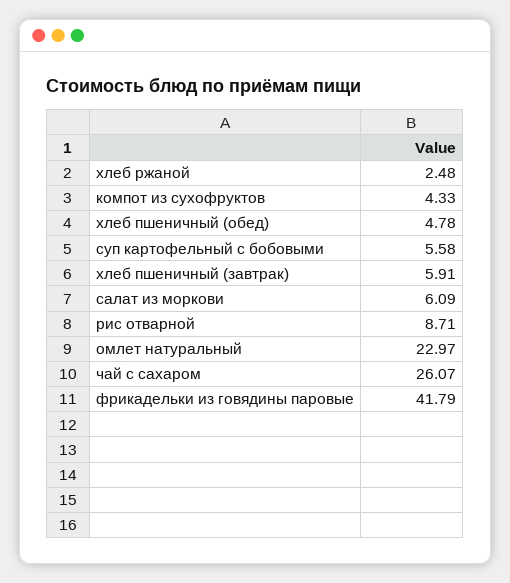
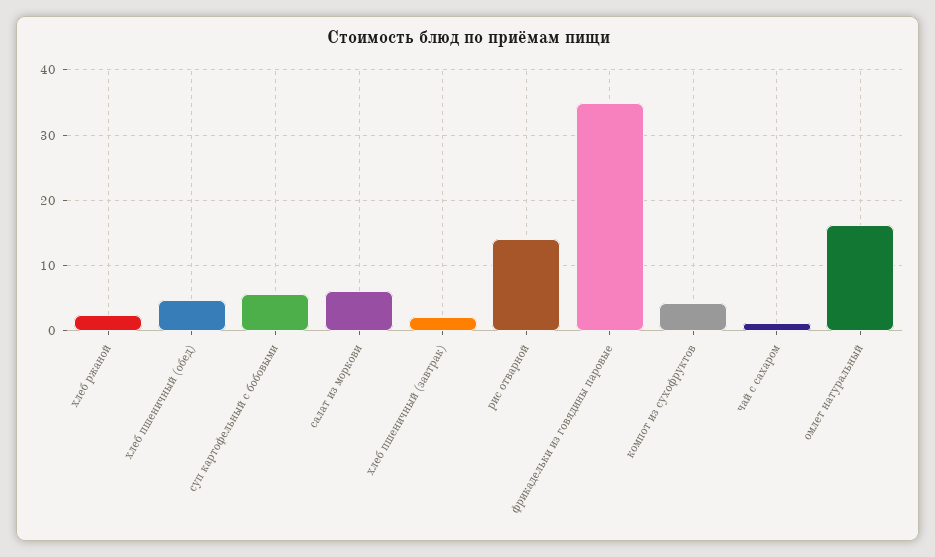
хлеб пшеничный (завтрак): 5.91 -> 2
рис отварной: 8.71 -> 14
омлет натуральный: 22.97 -> 16
чай с сахаром: 26.07 -> 1
фрикадельки из говядины паровые: 41.79 -> 35

